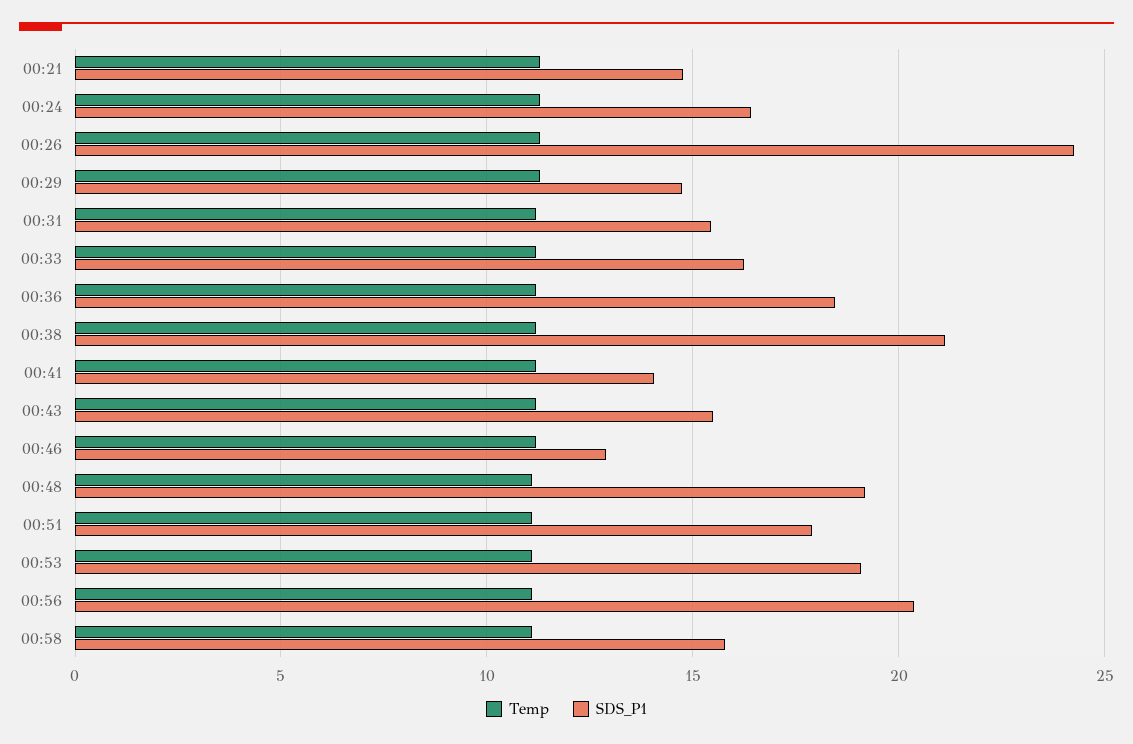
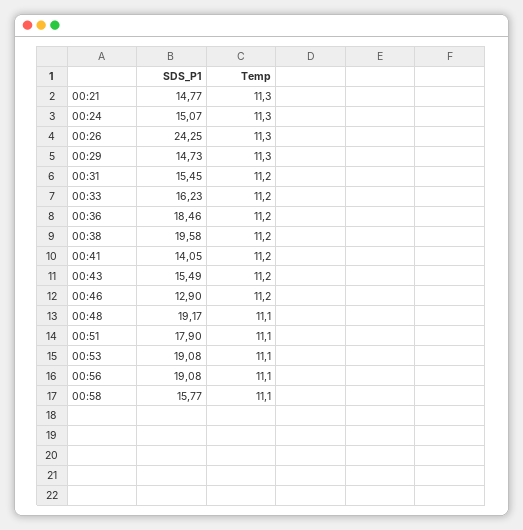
SDS_P1, 00:24: 16.5 -> 15.07
SDS_P1, 00:38: 21 -> 19.58
SDS_P1, 00:56: 20.5 -> 19.08

